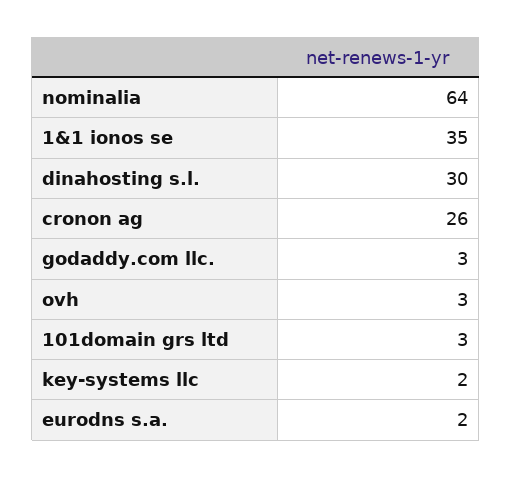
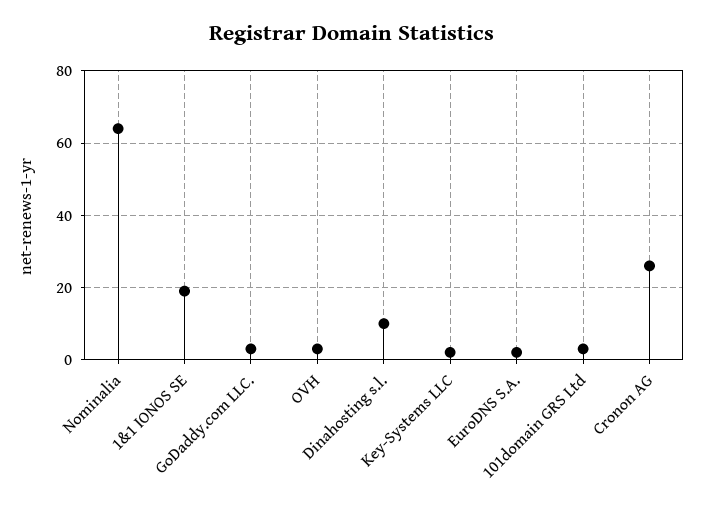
1&1 ionos se: 35 -> 20
dinahosting s.l.: 30 -> 10

